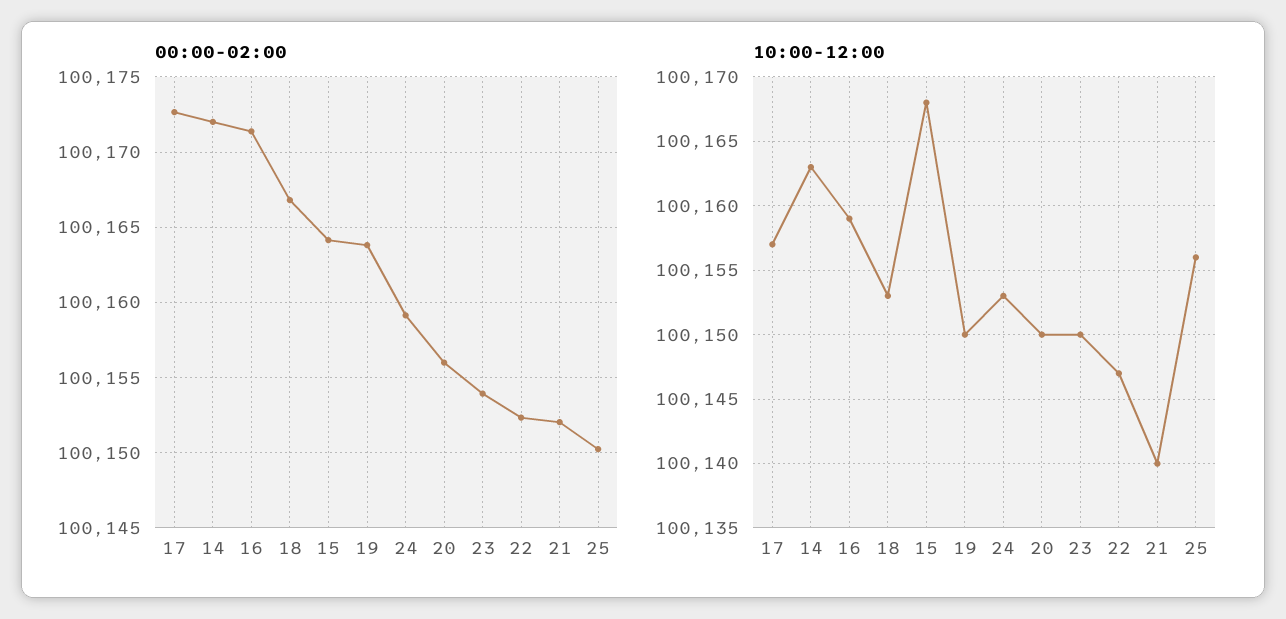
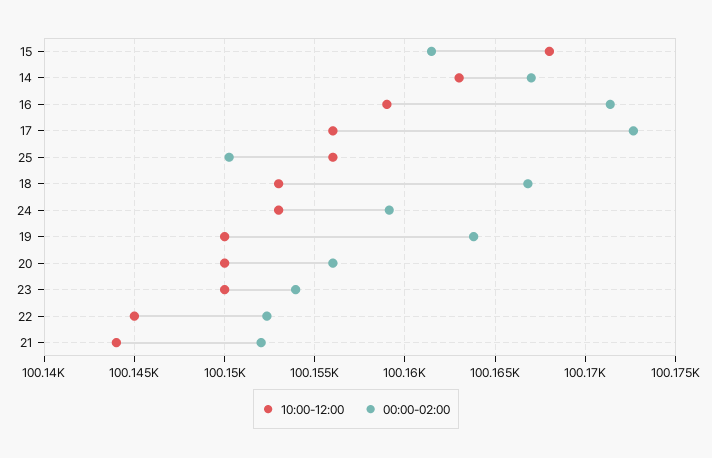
00:00-02:00, 14: 100172 -> 100167
00:00-02:00, 15: 100164 -> 100161.5
10:00-12:00, 17: 100157 -> 100156
10:00-12:00, 22: 100147 -> 100145
10:00-12:00, 21: 100140 -> 100144

